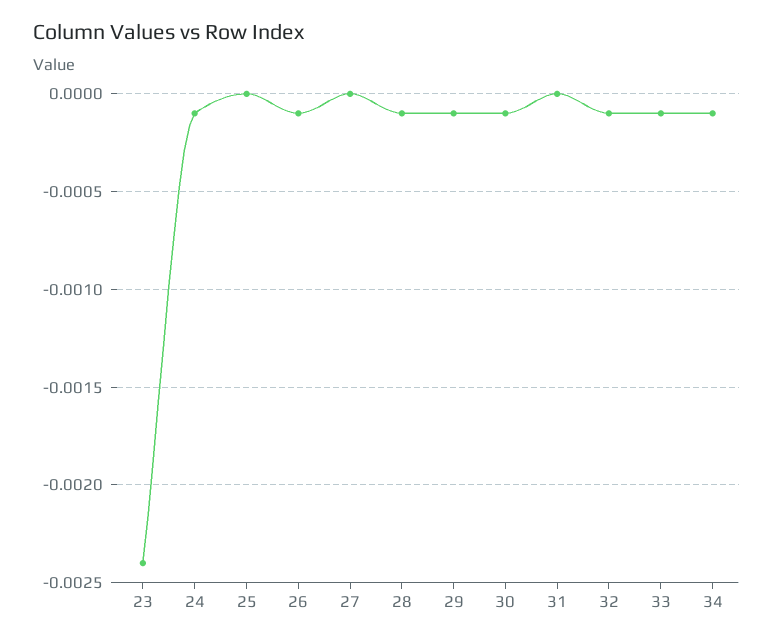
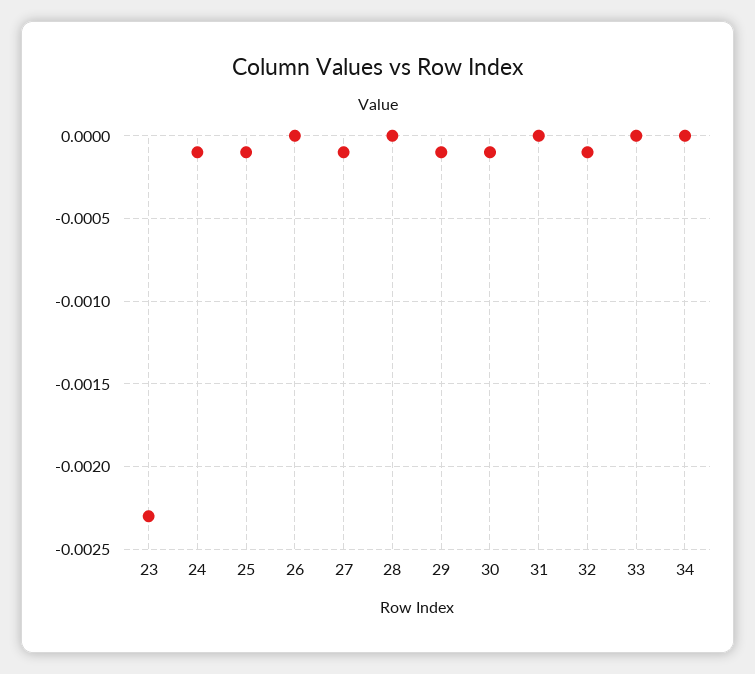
23: -0.0024 -> -0.0023
25: 0 -> -0.0001
26: -0.0001 -> 0
27: 0 -> -0.0001
28: -0.0001 -> 0
33: -0.0001 -> 0
34: -0.0001 -> 0

